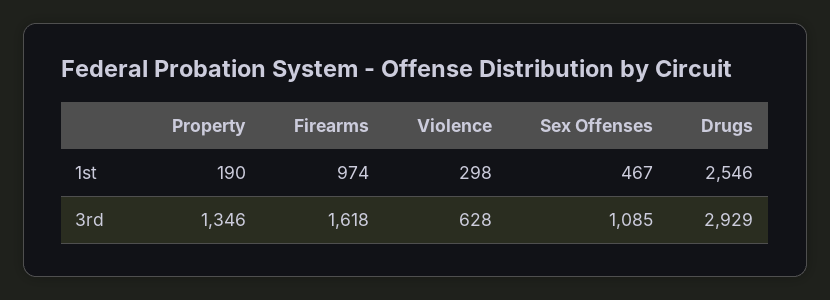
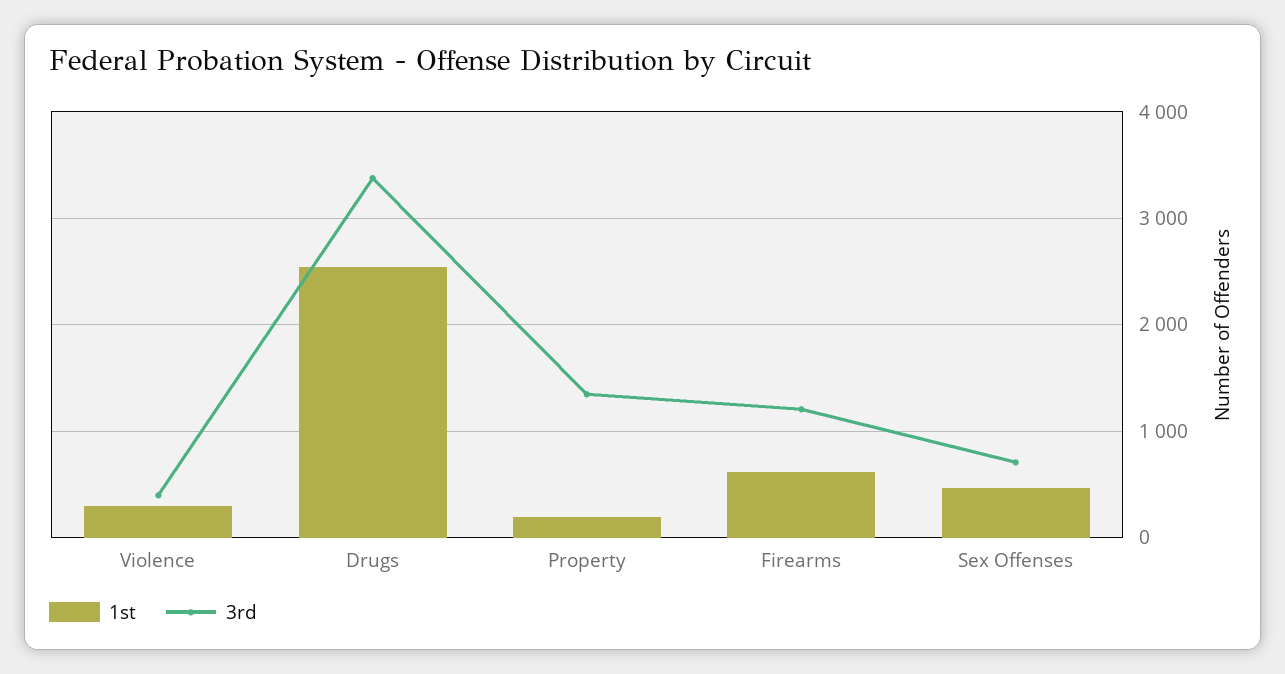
1st, Firearms: 974 -> 600
3rd, Firearms: 1618 -> 1200
3rd, Violence: 628 -> 400
3rd, Sex Offenses: 1085 -> 700
3rd, Drugs: 2929 -> 3400

